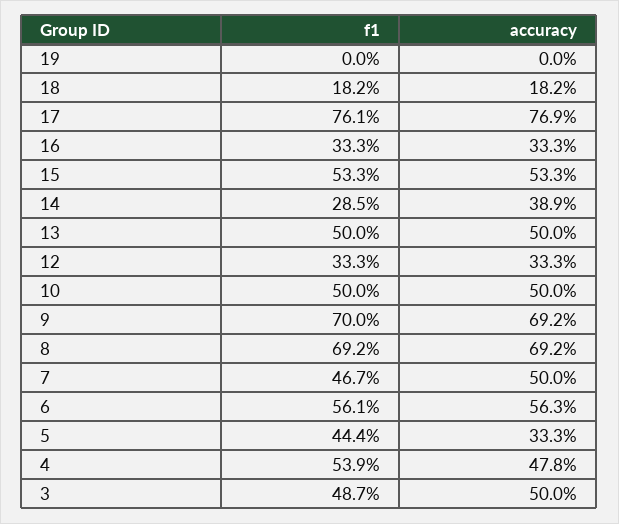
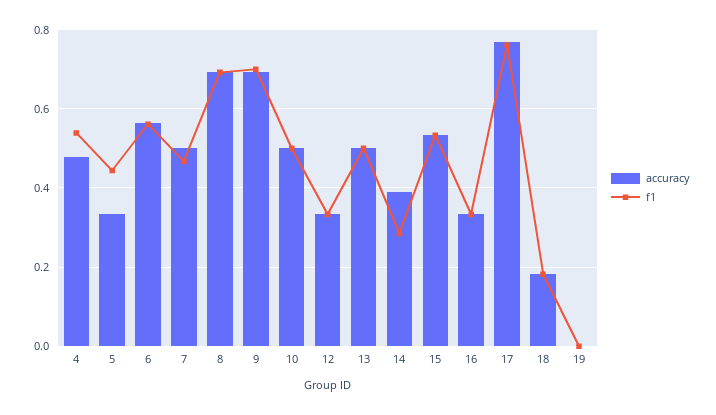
f1, 3: 0.487 -> none
accuracy, 3: 0.5 -> none

